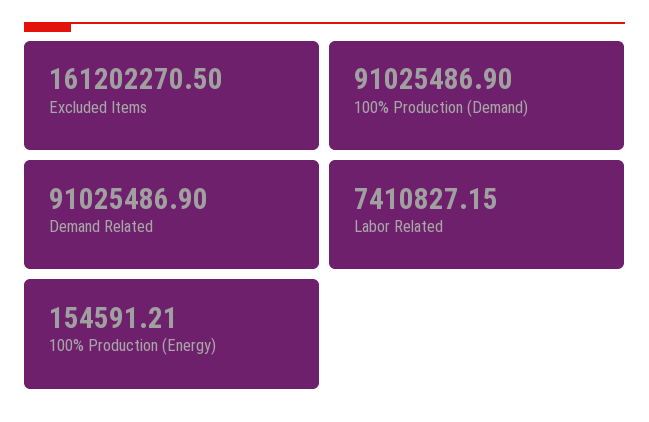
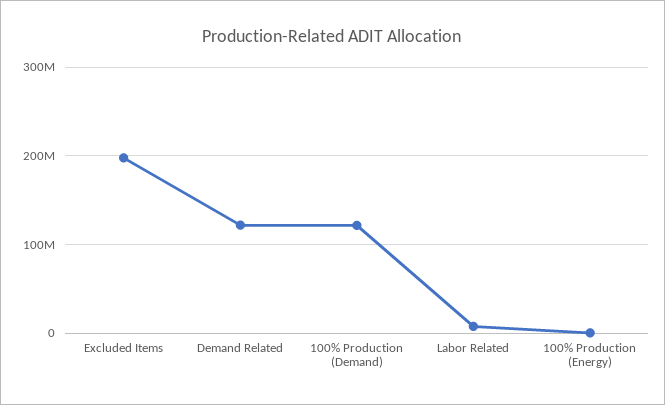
Excluded Items: 161202270.5 -> 200000000
100% Production (Demand): 91025486.9 -> 120000000
Demand Related: 91025486.9 -> 120000000

